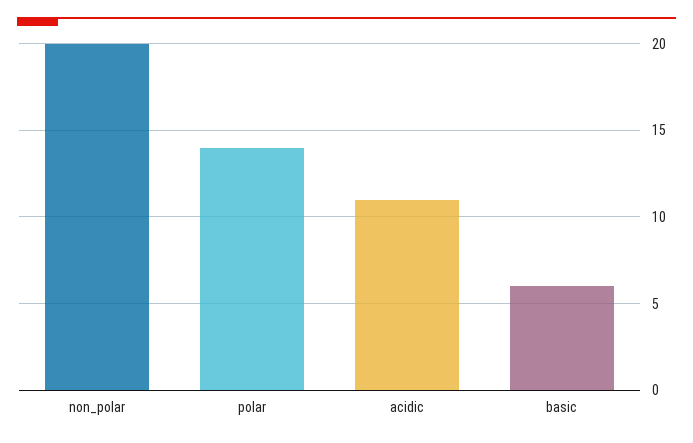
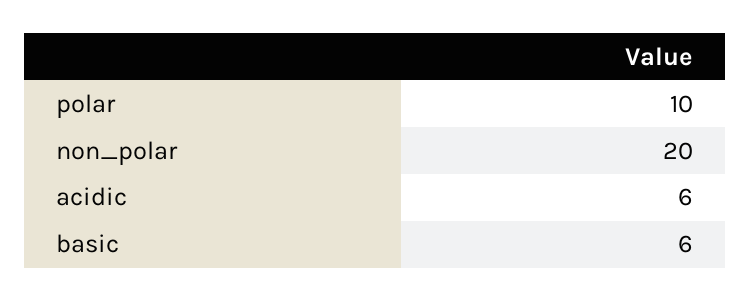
polar: 14 -> 10
acidic: 11 -> 6

